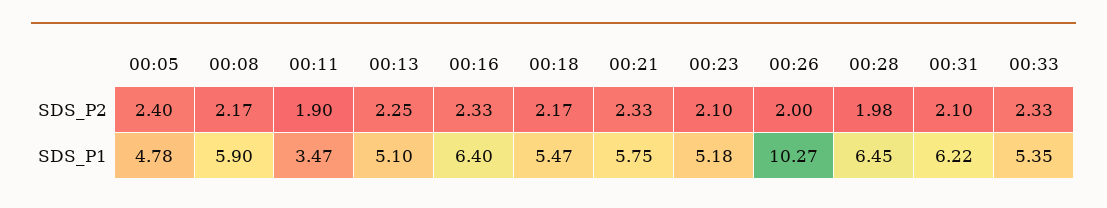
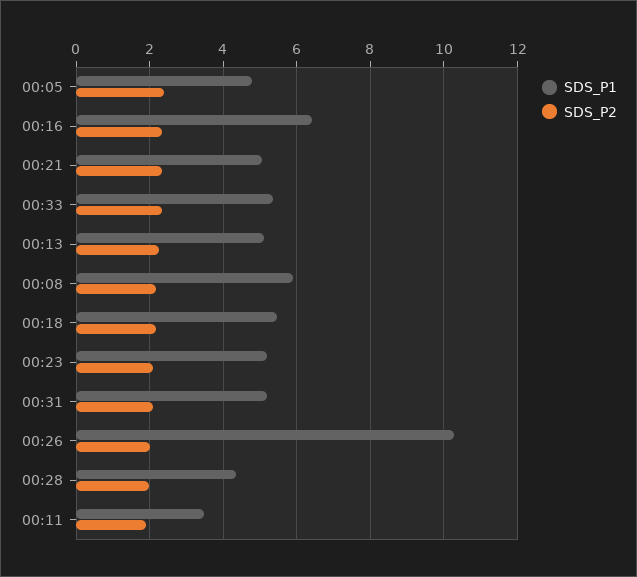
SDS_P1, 00:21: 5.75 -> 5
SDS_P1, 00:28: 6.45 -> 4.4
SDS_P1, 00:31: 6.22 -> 5.2

